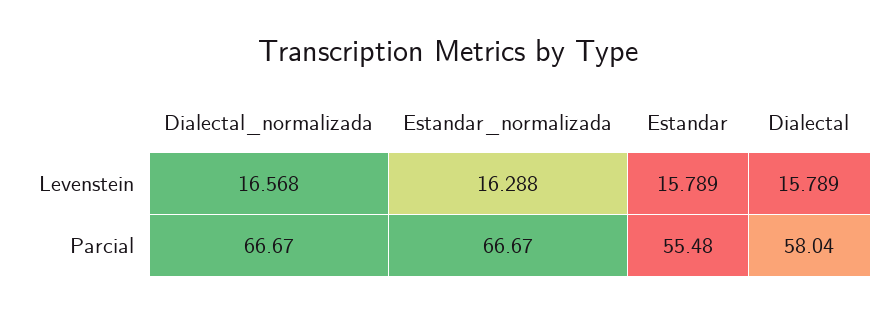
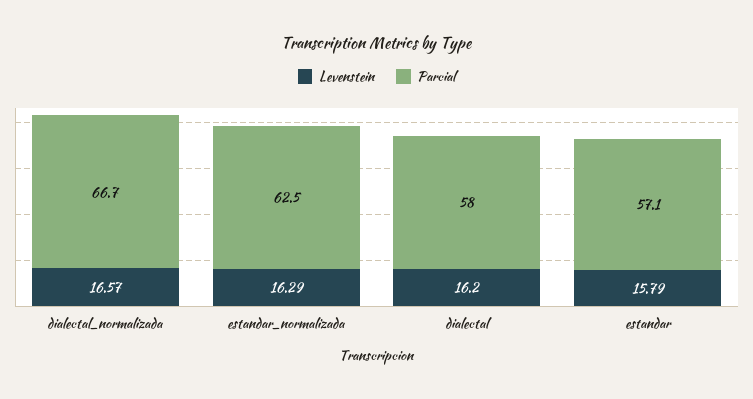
Levenstein, Dialectal: 15.789 -> 16.2
Parcial, Estandar_normalizada: 66.67 -> 62.5
Parcial, Estandar: 55.48 -> 57.1

